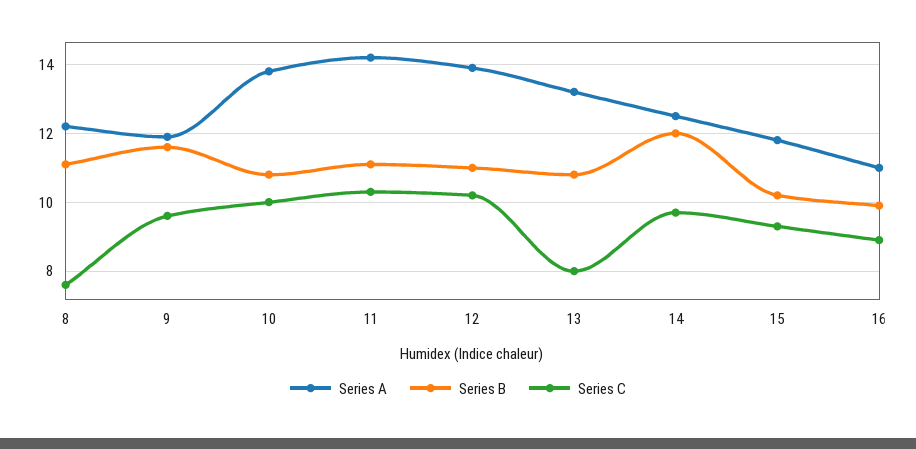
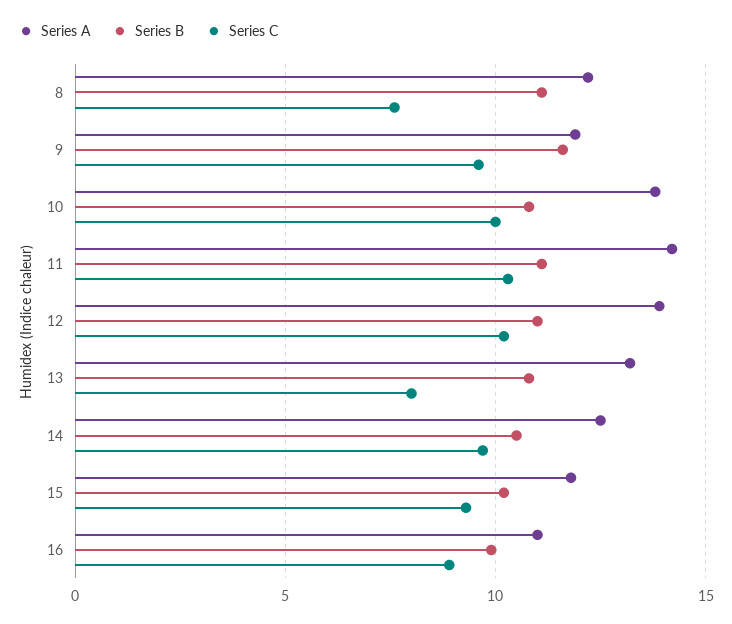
Series B, 14: 12 -> 10.5

